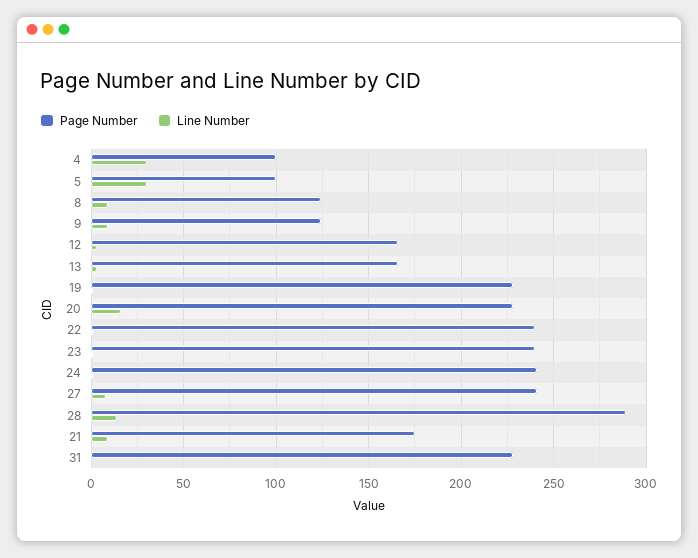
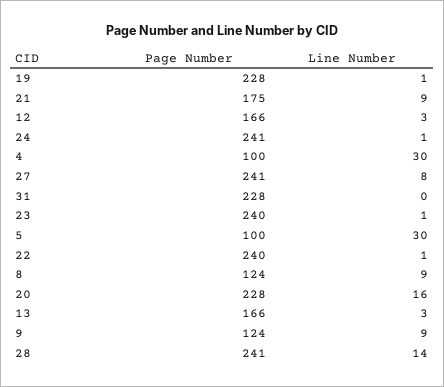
Page Number, 28: 290 -> 241

